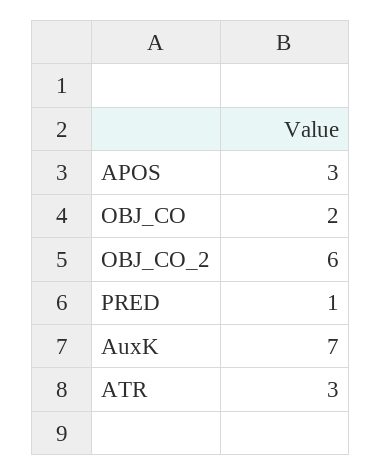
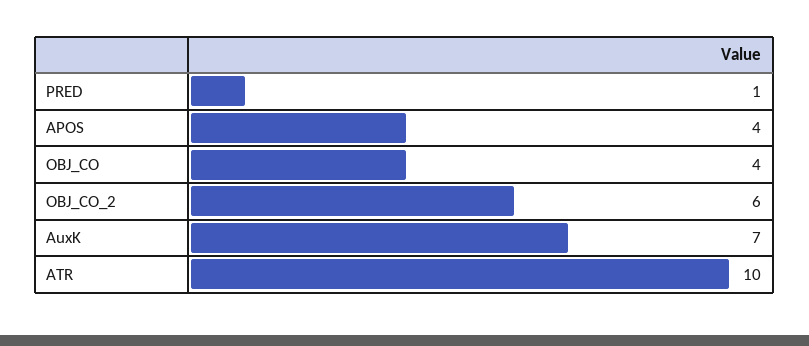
APOS: 3 -> 4
OBJ_CO: 2 -> 4
ATR: 3 -> 10

